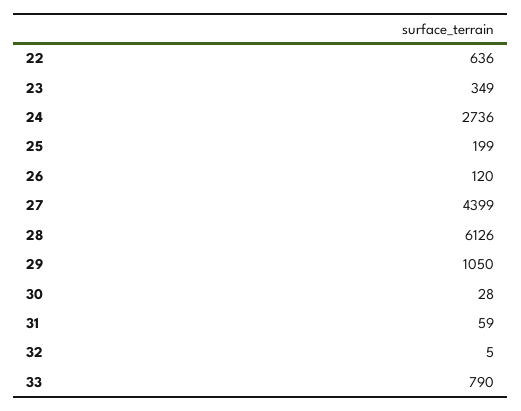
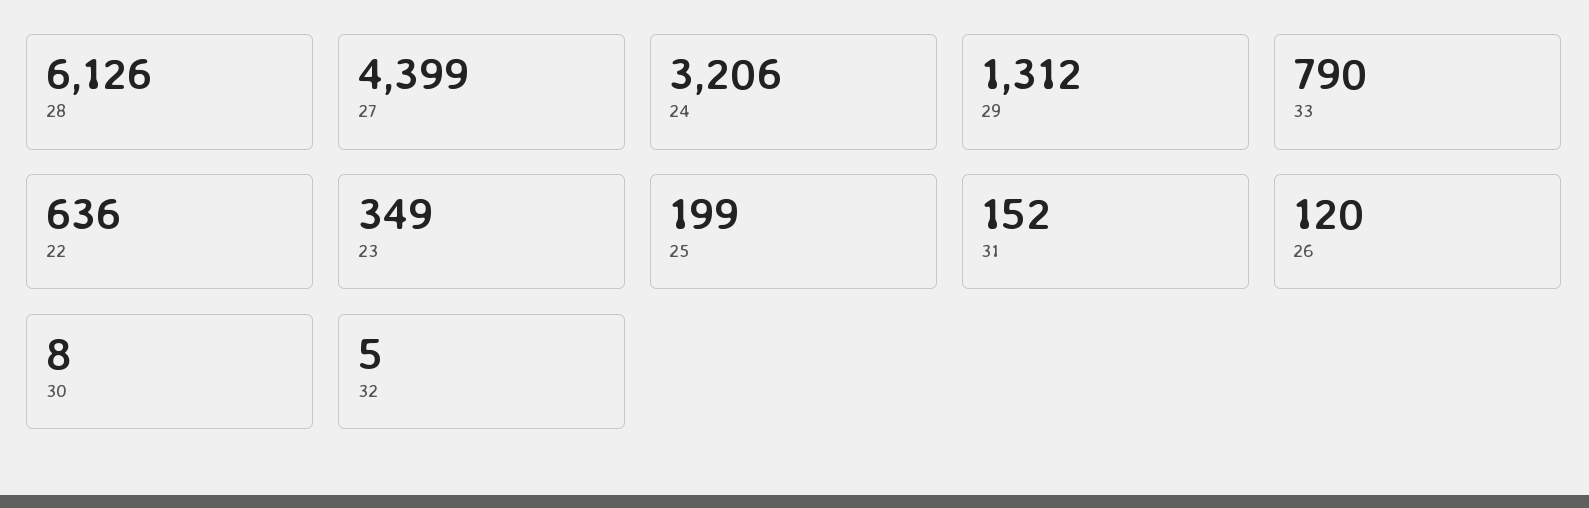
24: 2736 -> 3206
29: 1050 -> 1312
30: 28 -> 8
31: 59 -> 152

